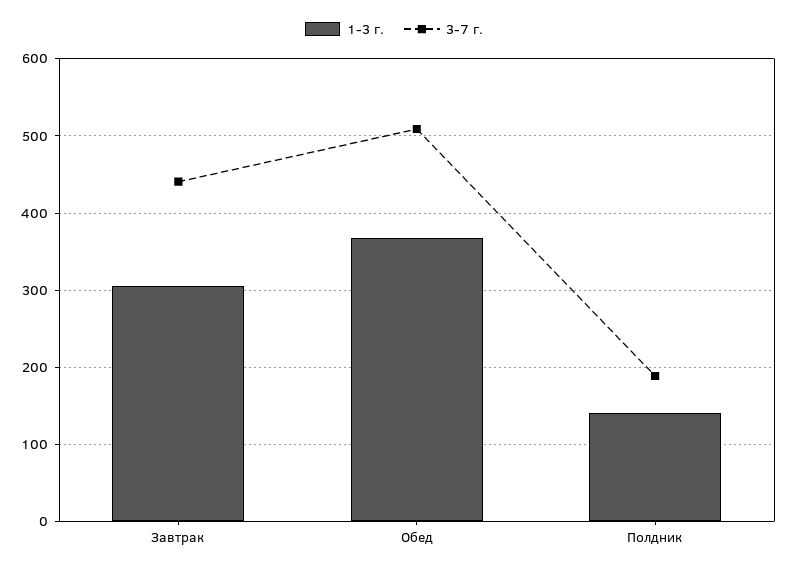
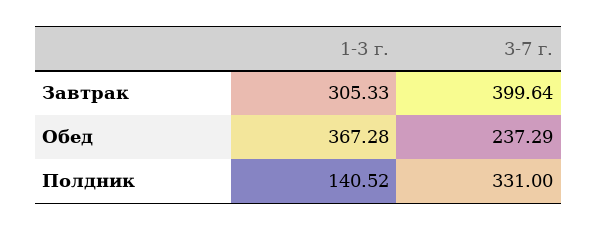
3-7 г., Завтрак: 440 -> 399.64
3-7 г., Обед: 510 -> 237.29
3-7 г., Полдник: 190 -> 331

